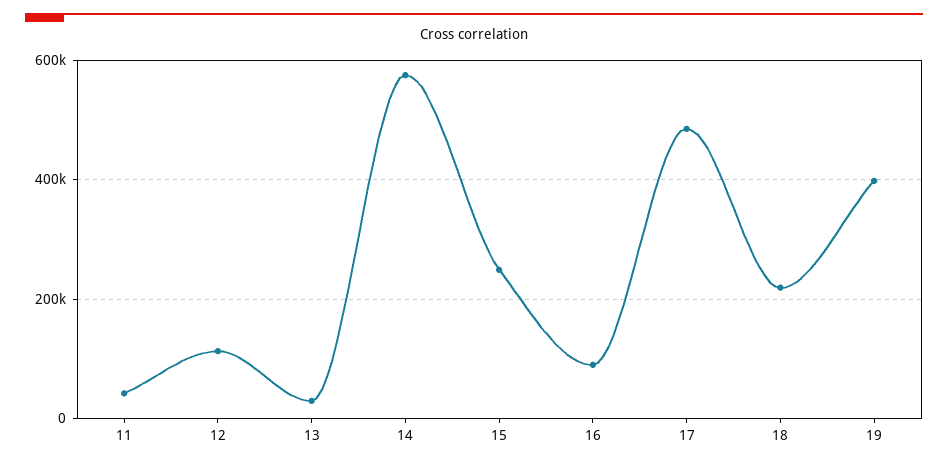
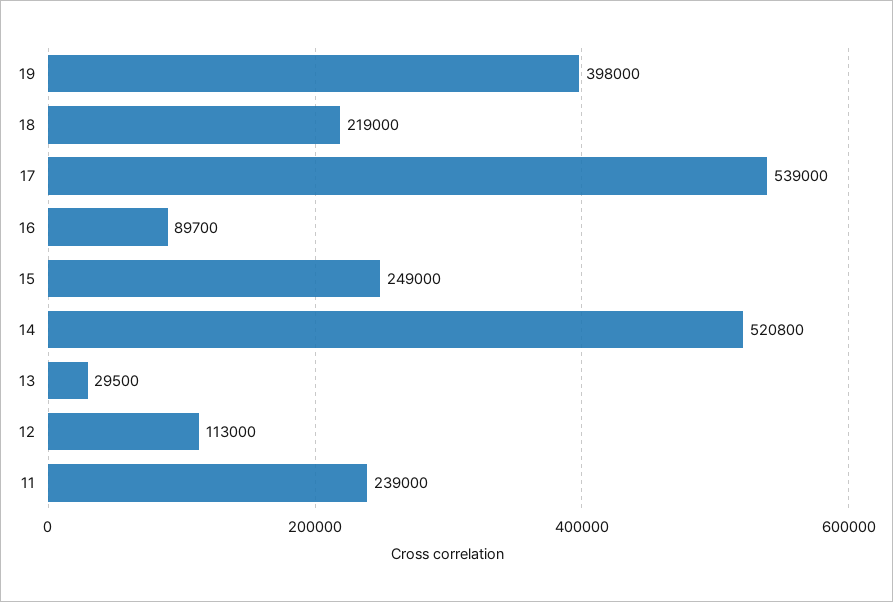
11: 40000 -> 239000
14: 580000 -> 520800
17: 480000 -> 539000

